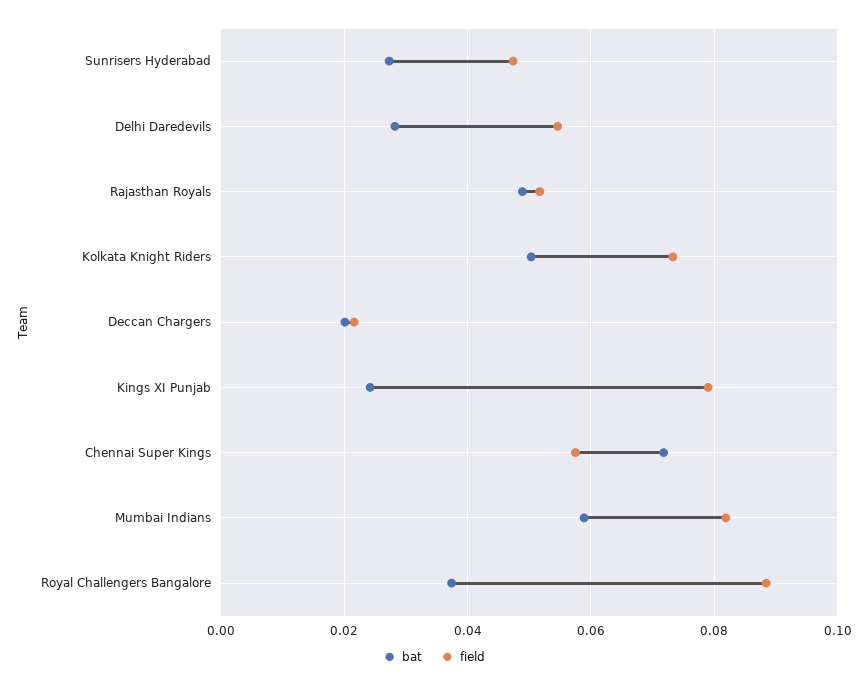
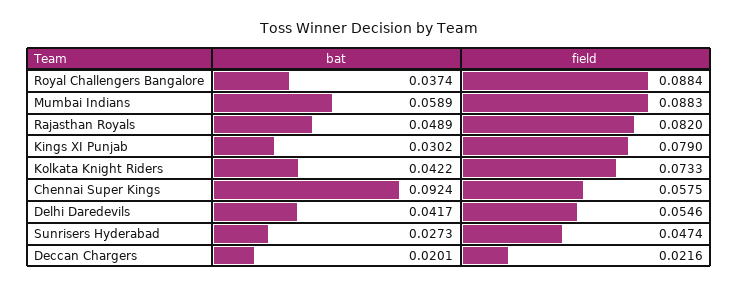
bat, Delhi Daredevils: 0.028 -> 0.0417
field, Rajasthan Royals: 0.052 -> 0.082
bat, Kolkata Knight Riders: 0.05 -> 0.0422
bat, Kings XI Punjab: 0.024 -> 0.0302
bat, Chennai Super Kings: 0.072 -> 0.0924
field, Mumbai Indians: 0.082 -> 0.0883

